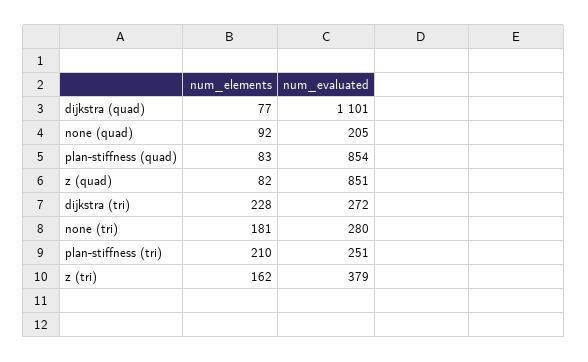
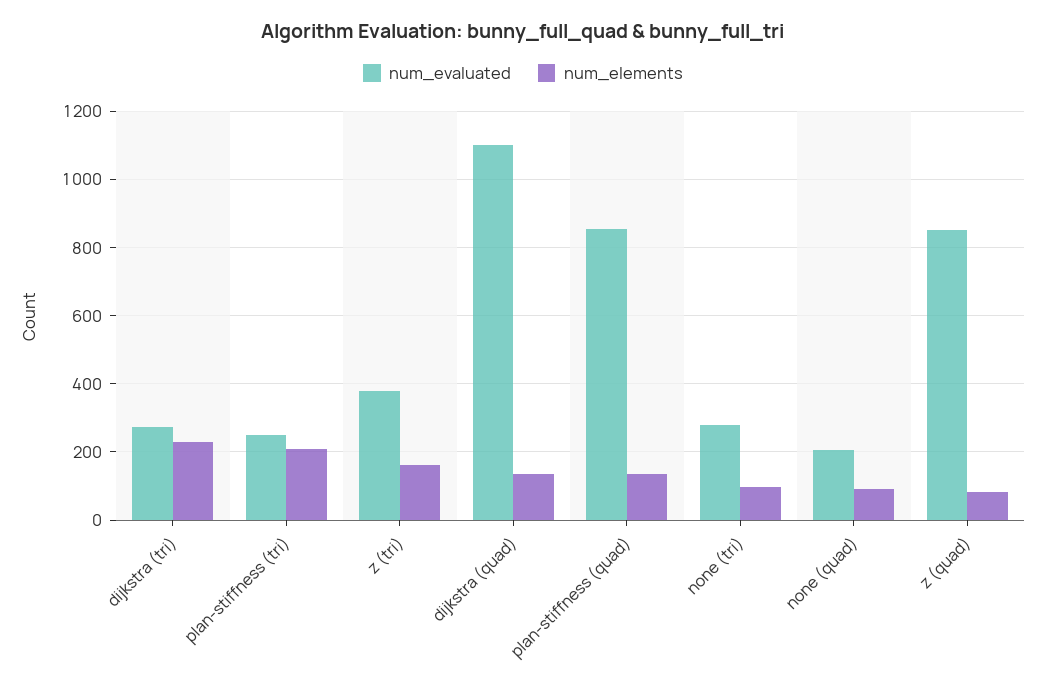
num_elements, dijkstra (quad): 77 -> 140
num_elements, plan-stiffness (quad): 83 -> 140
num_elements, none (tri): 181 -> 100

